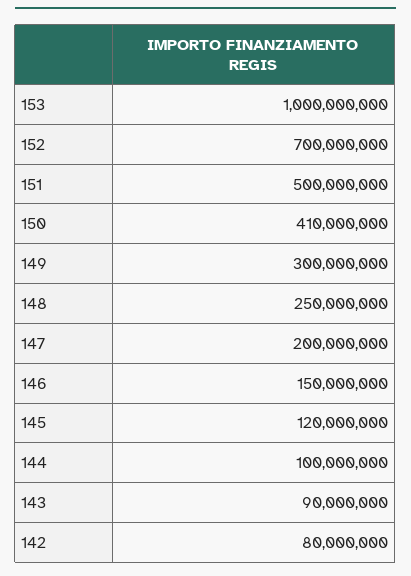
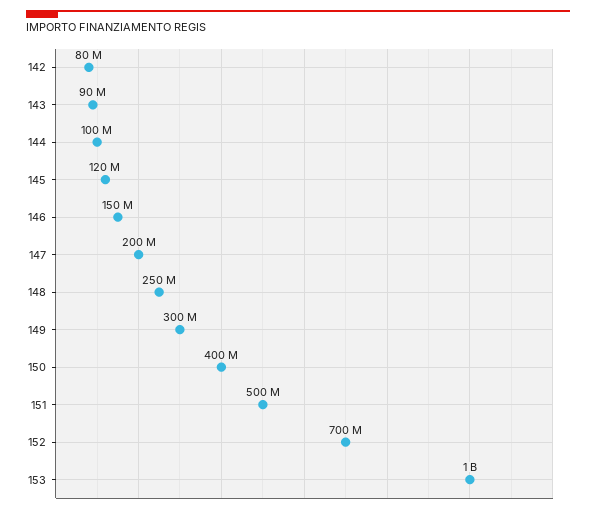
150: 410000000 -> 400000000

